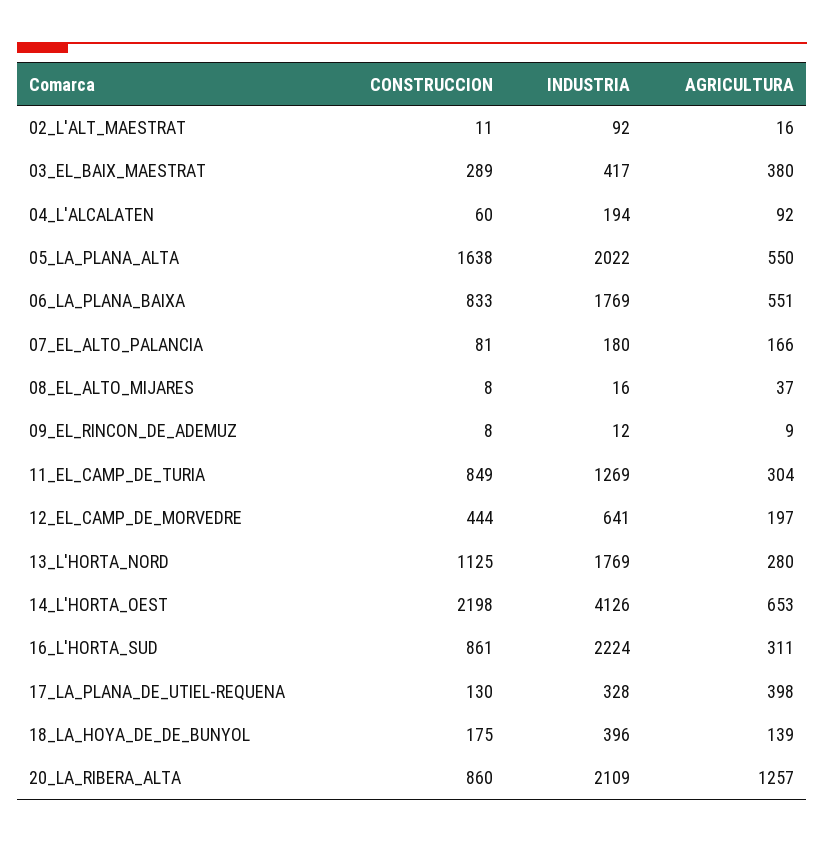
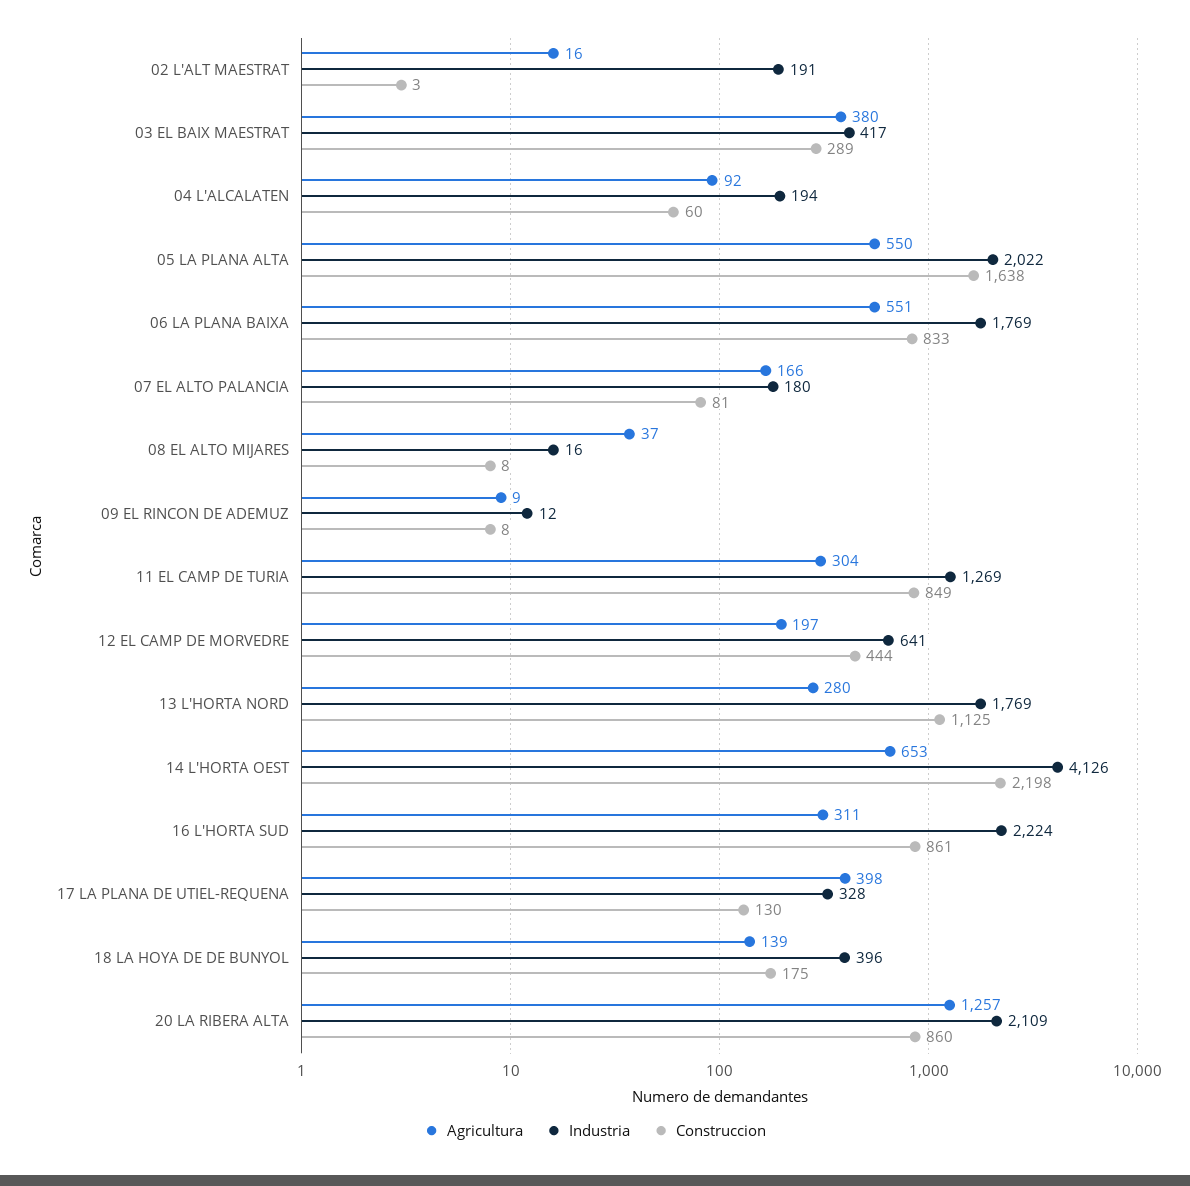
CONSTRUCCION, 02_L'ALT_MAESTRAT: 11 -> 3
INDUSTRIA, 02_L'ALT_MAESTRAT: 92 -> 191

